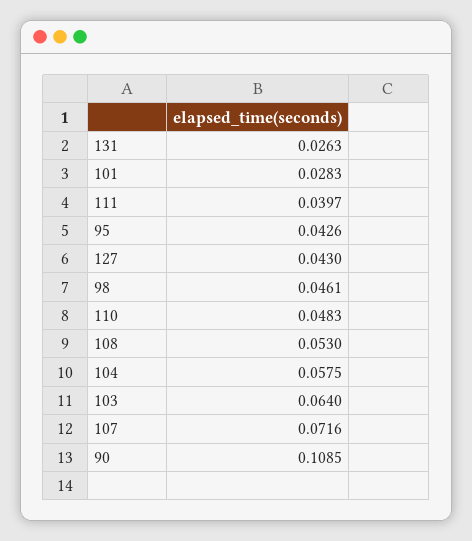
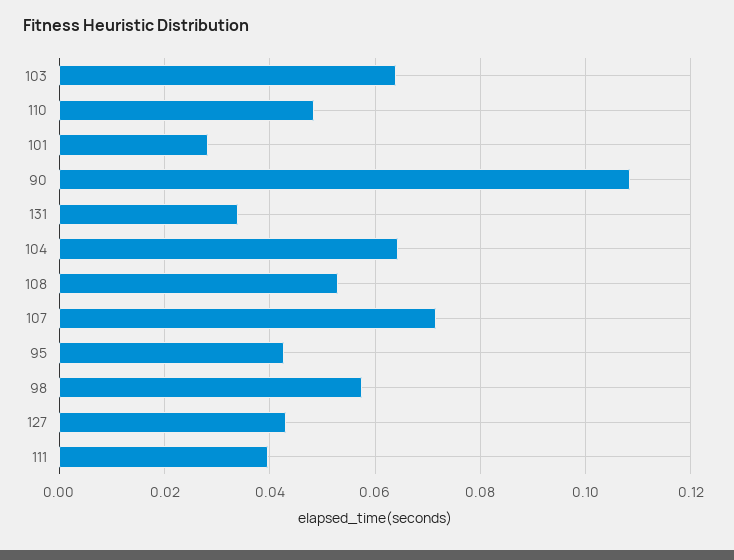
131: 0.0263 -> 0.034
98: 0.0461 -> 0.058
104: 0.0575 -> 0.064

